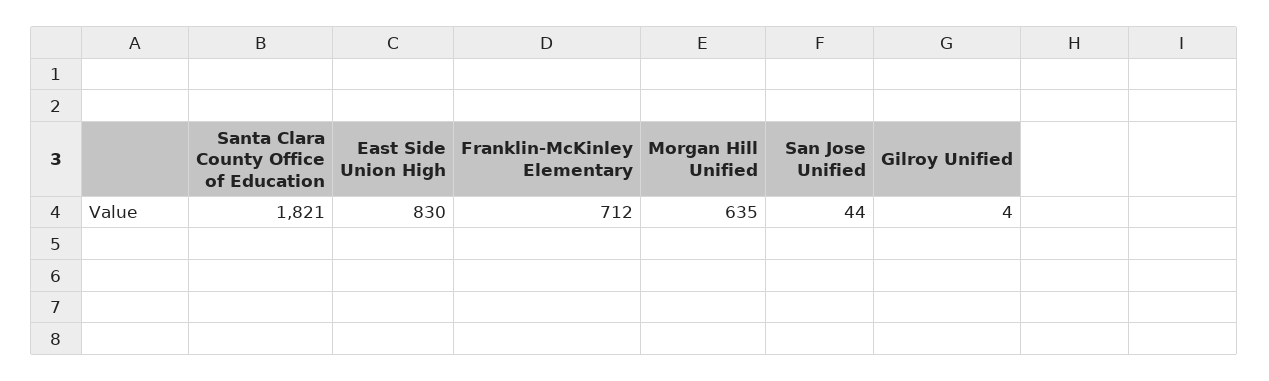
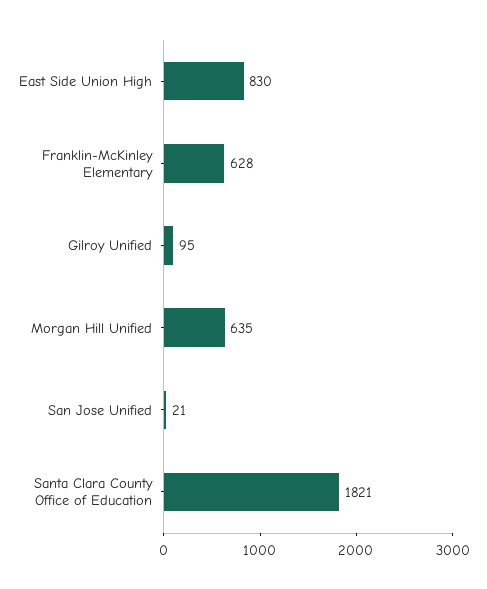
Franklin-McKinley Elementary: 712 -> 628
San Jose Unified: 44 -> 21
Gilroy Unified: 4 -> 95

